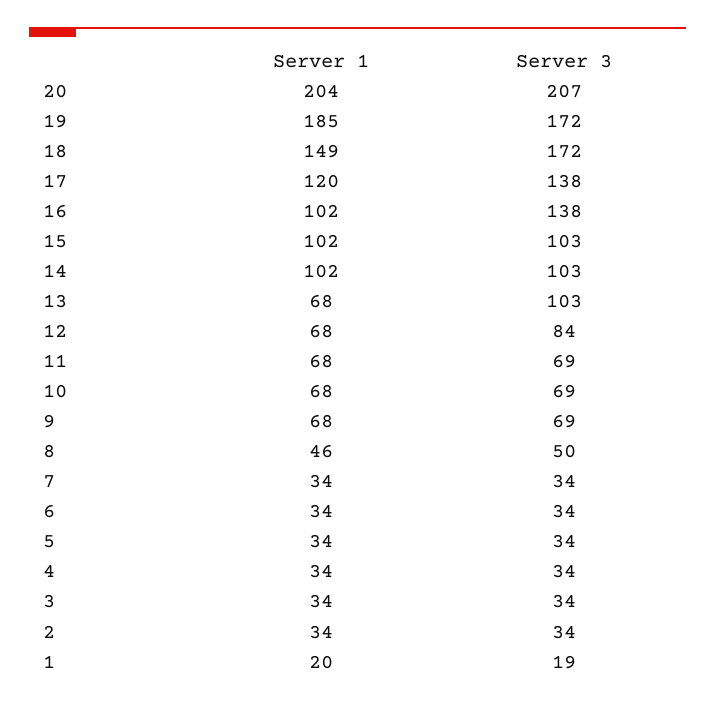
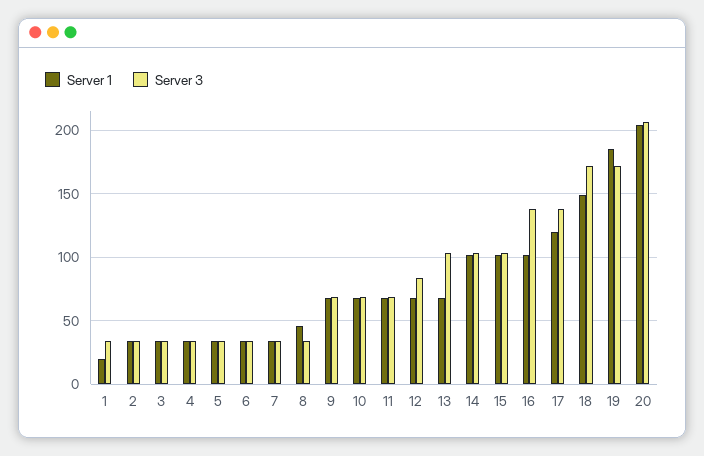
Server 3, 8: 50 -> 35
Server 3, 1: 19 -> 35

